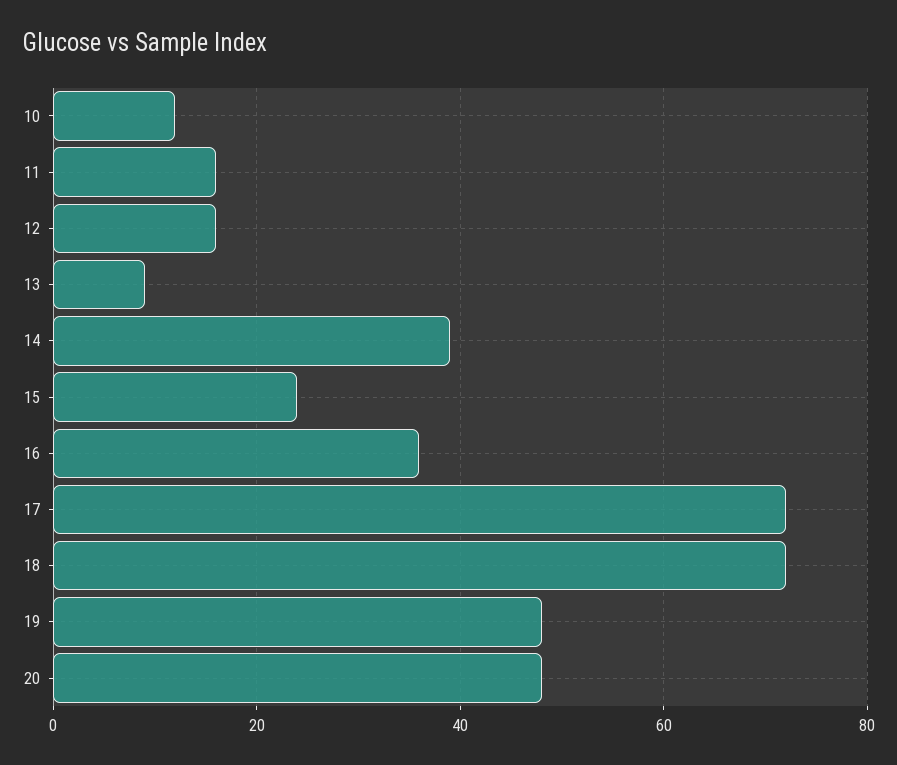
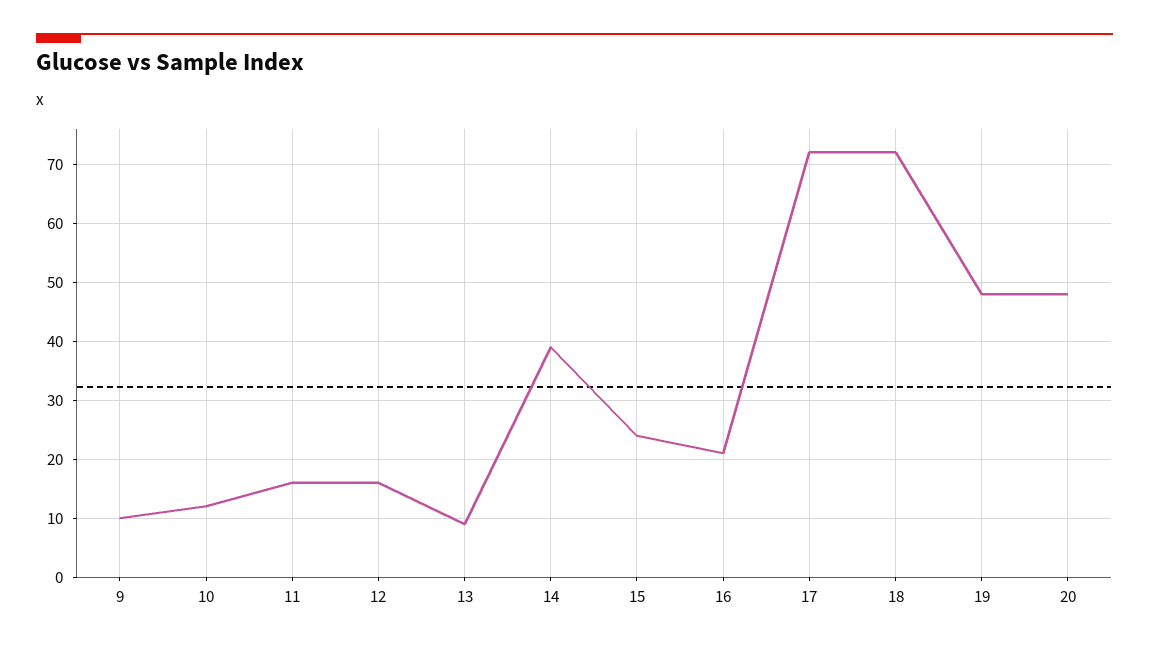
16: 35 -> 20
9: none -> 10

